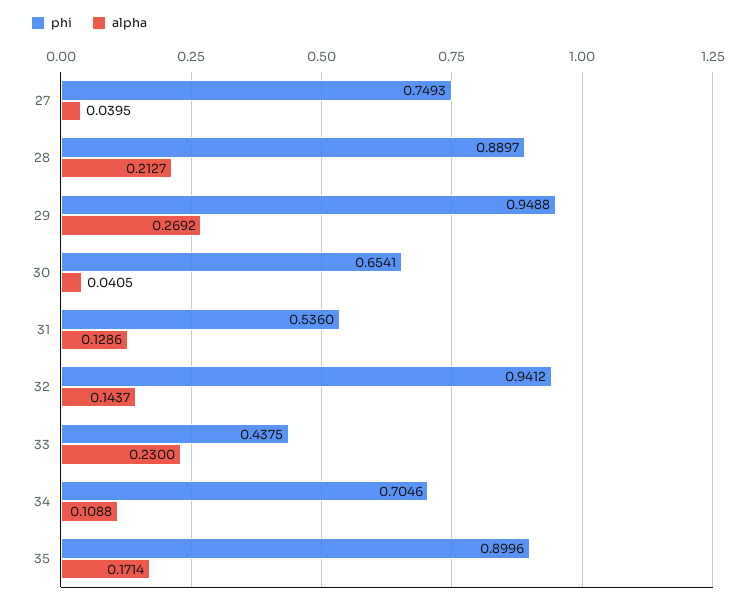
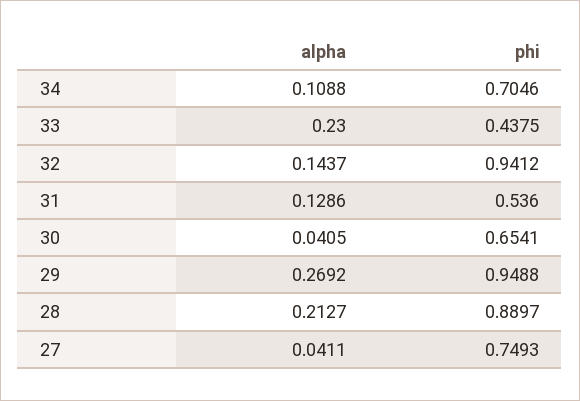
alpha, 27: 0.0395 -> 0.0411
phi, 35: 0.8996 -> none
alpha, 35: 0.1714 -> none

